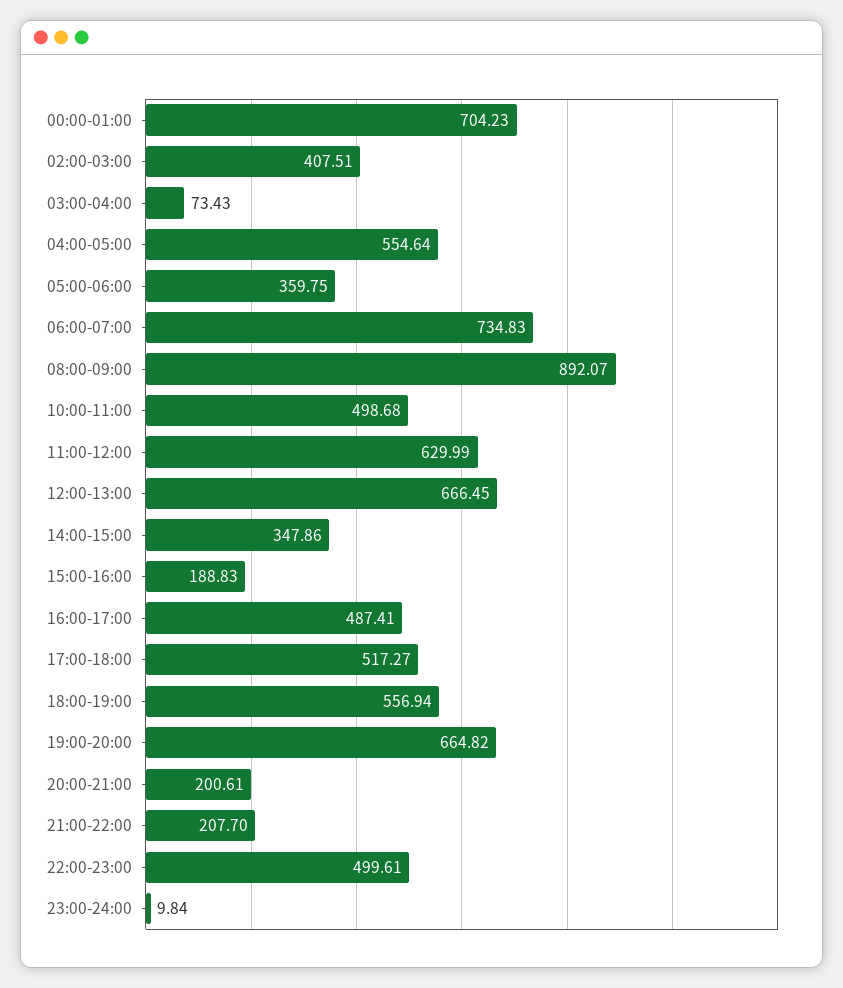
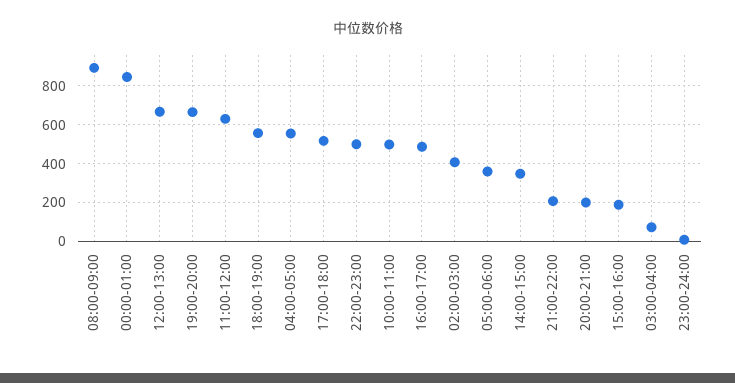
00:00-01:00: 704.23 -> 850
06:00-07:00: 734.83 -> none

